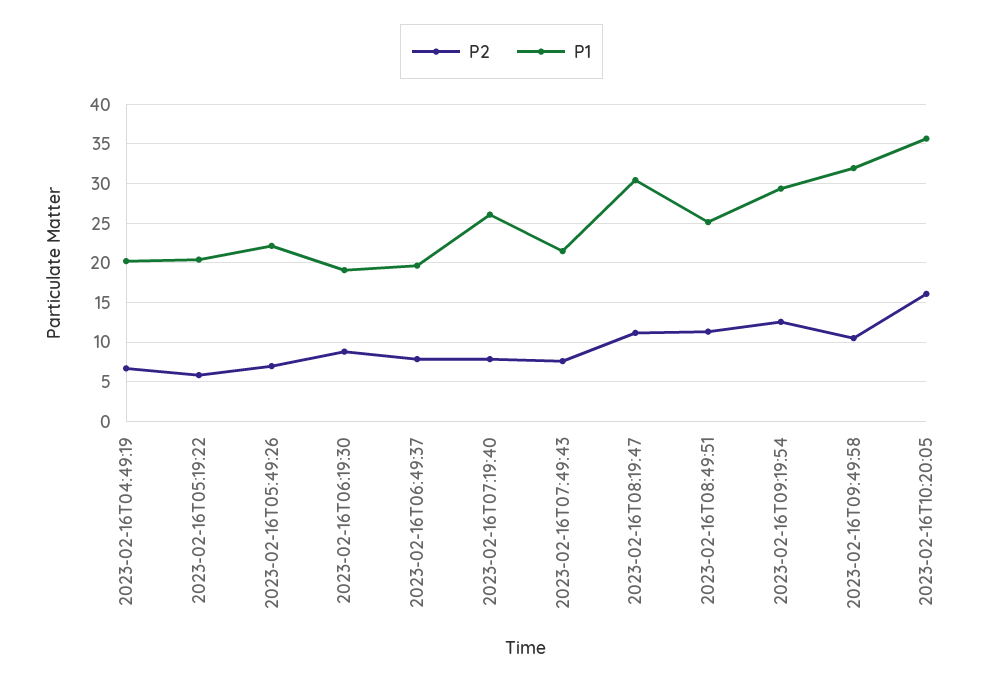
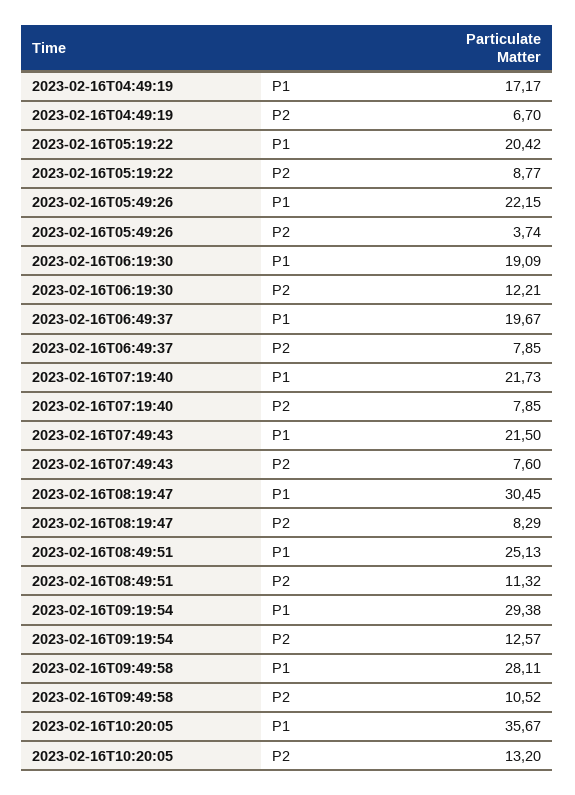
P1, 2023-02-16T04:49:19: 20 -> 17.17
P2, 2023-02-16T05:19:22: 6 -> 8.77
P2, 2023-02-16T05:49:26: 7 -> 3.74
P2, 2023-02-16T06:19:30: 9 -> 12.21
P1, 2023-02-16T07:19:40: 26 -> 21.73
P2, 2023-02-16T08:19:47: 11 -> 8.29
P1, 2023-02-16T09:49:58: 32 -> 28.11
P2, 2023-02-16T10:20:05: 16 -> 13.2

